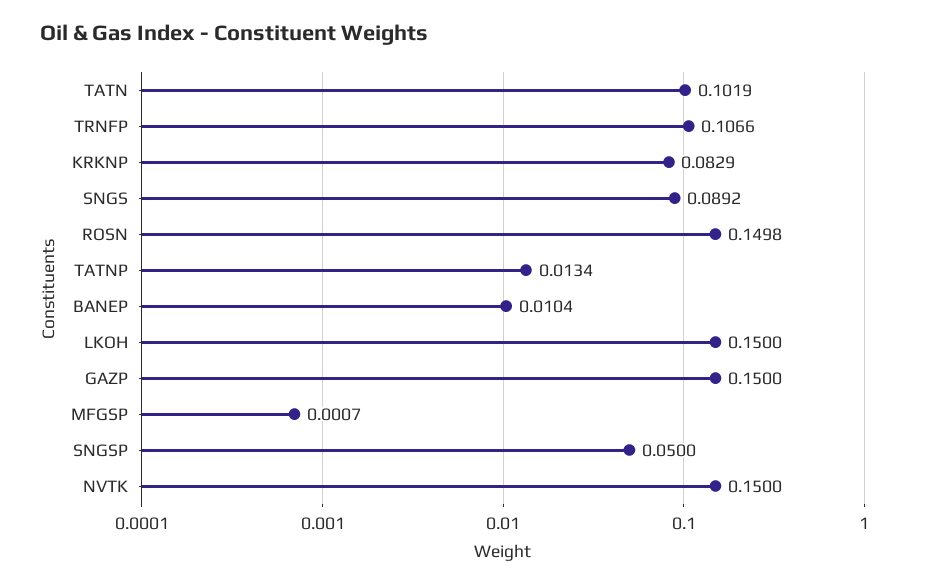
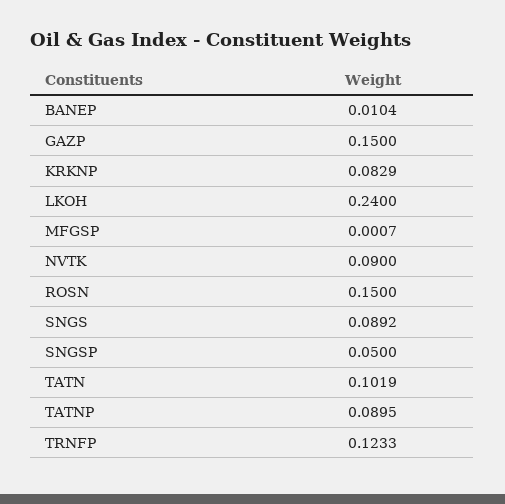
TRNFP: 0.1066 -> 0.1233
ROSN: 0.1498 -> 0.15
TATNP: 0.0134 -> 0.0895
LKOH: 0.15 -> 0.24
NVTK: 0.15 -> 0.09

